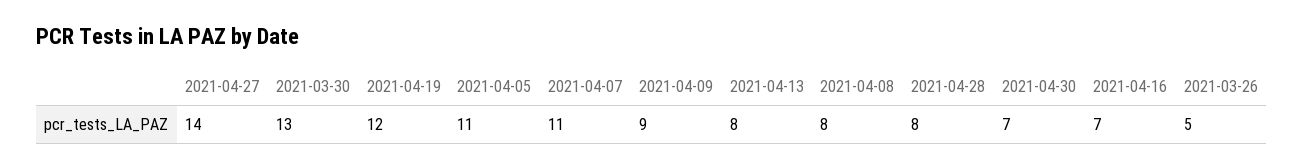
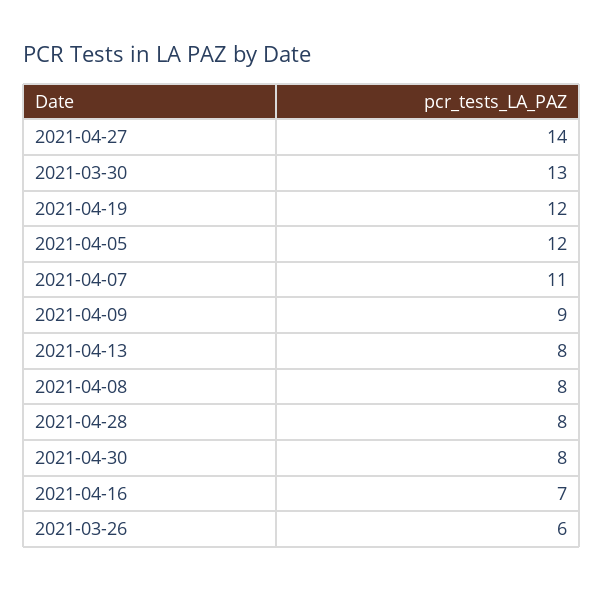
2021-04-05: 11 -> 12
2021-04-30: 7 -> 8
2021-03-26: 5 -> 6

